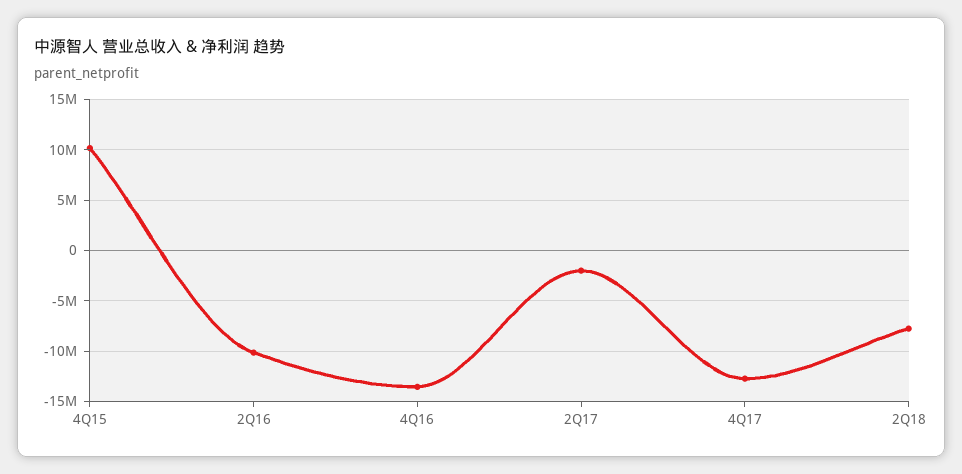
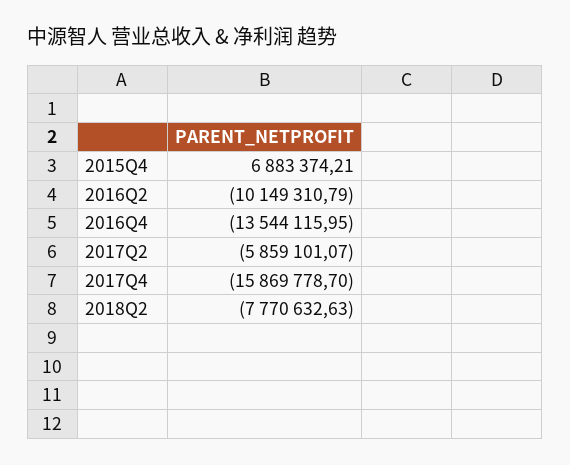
4Q15: 10000000 -> 6883374.21
2Q17: -2000000 -> -5859101.07
4Q17: -13000000 -> -15869778.7

